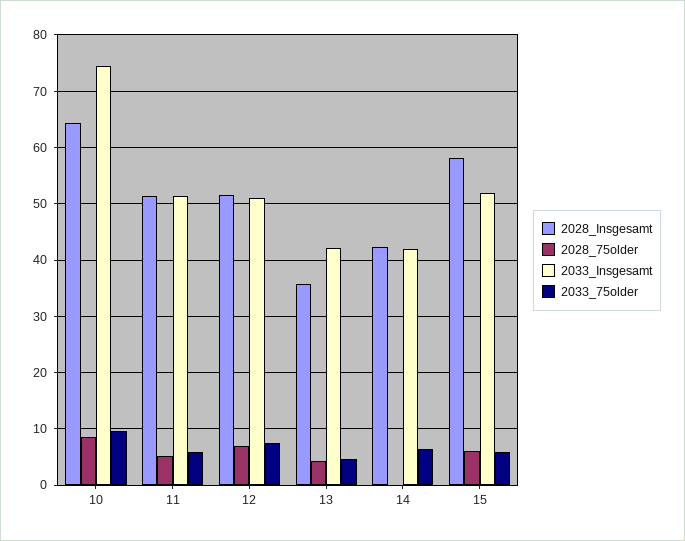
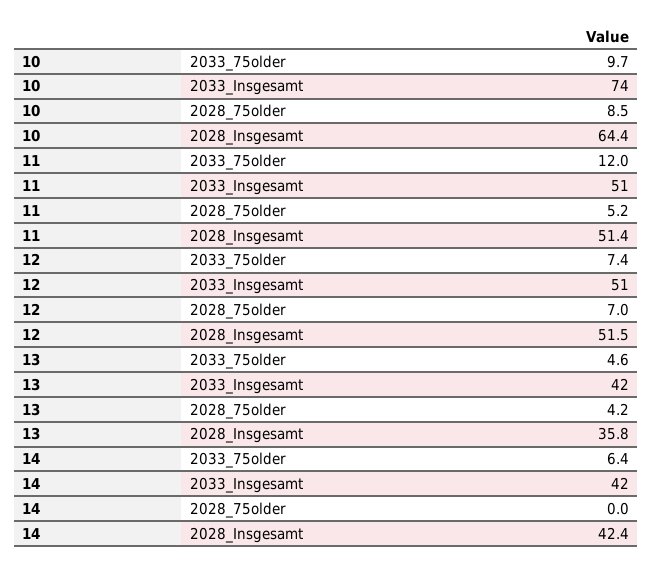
2033_75older, 11: 6 -> 12
2028_Insgesamt, 15: 58 -> none
2028_75older, 15: 6 -> none
2033_Insgesamt, 15: 52 -> none
2033_75older, 15: 6 -> none

